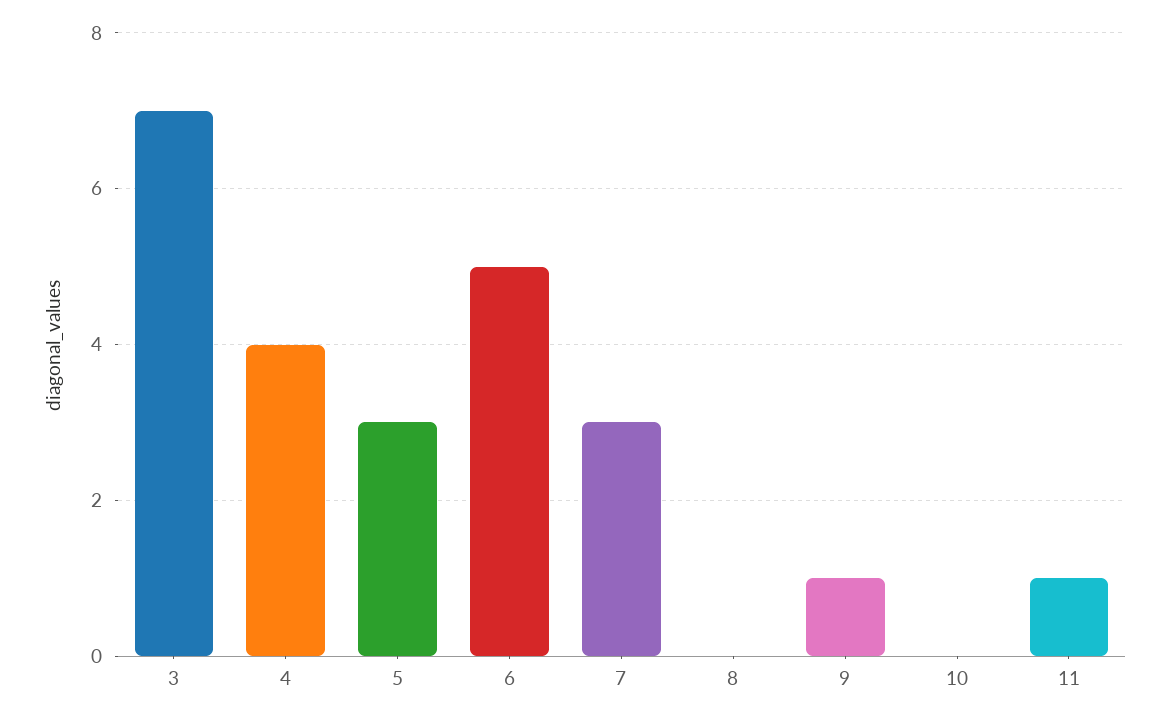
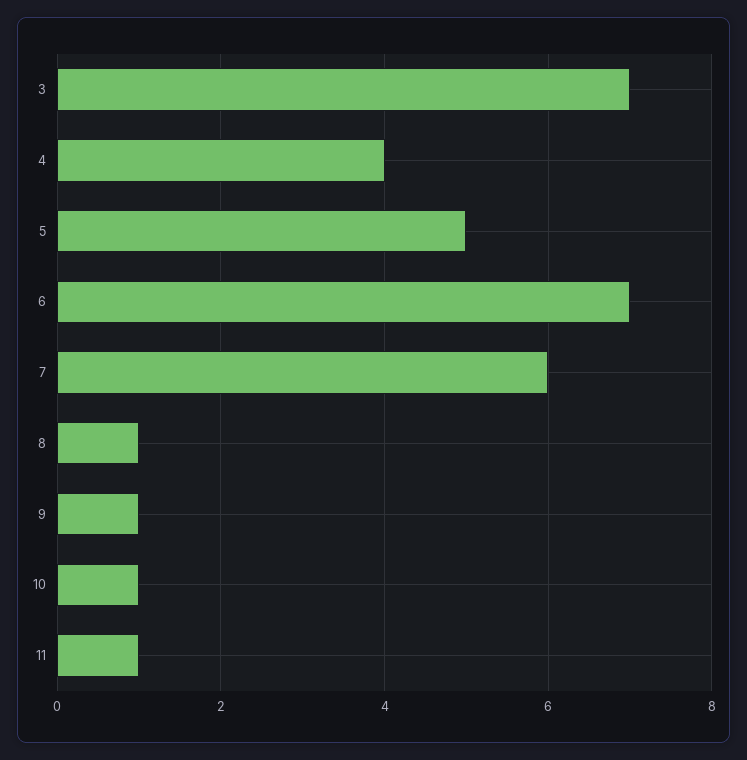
5: 3 -> 5
6: 5 -> 7
7: 3 -> 6
8: 0 -> 1
10: 0 -> 1

